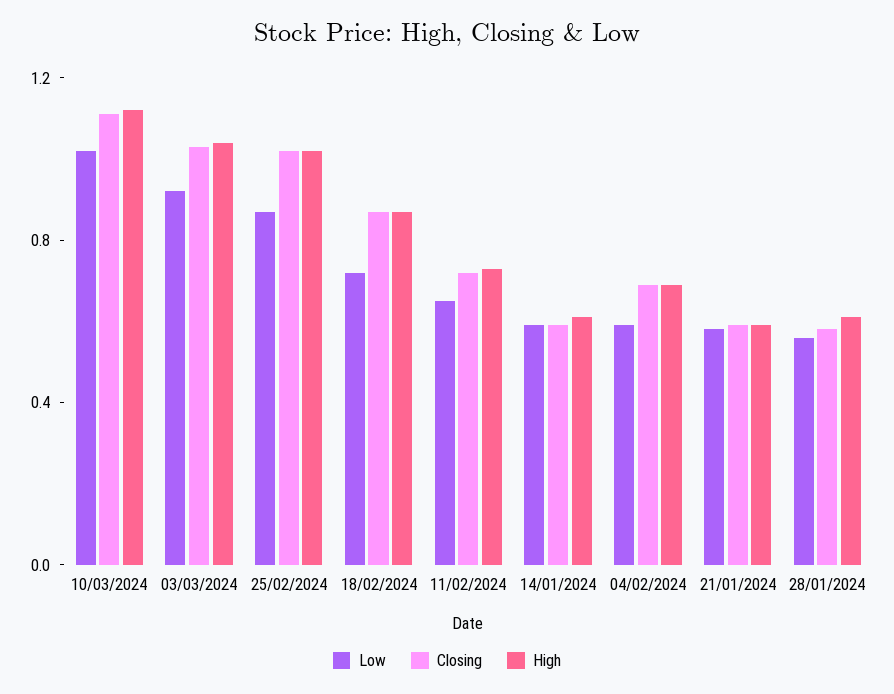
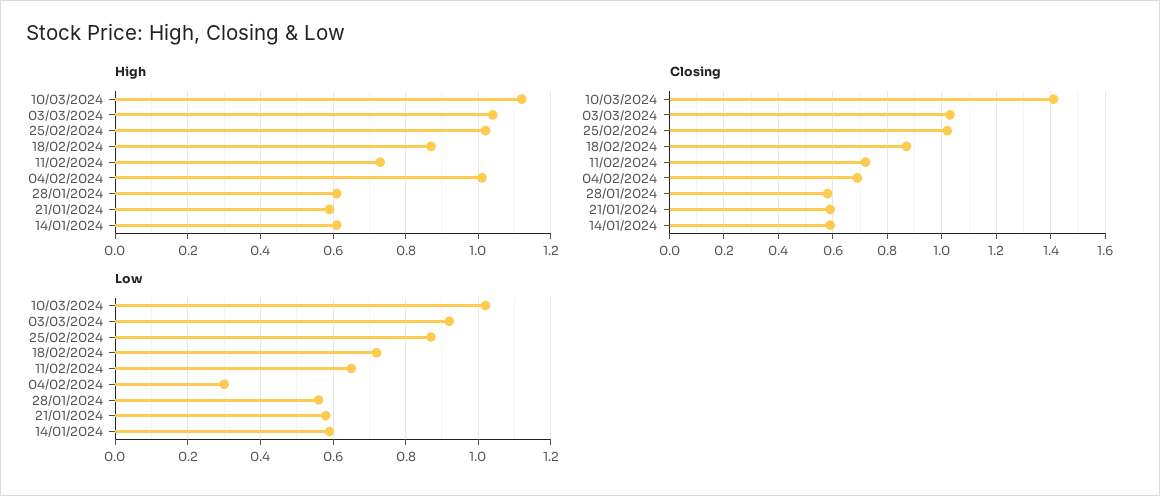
Closing, 10/03/2024: 1.1 -> 1.4
Low, 04/02/2024: 0.6 -> 0.3
High, 04/02/2024: 0.7 -> 1

